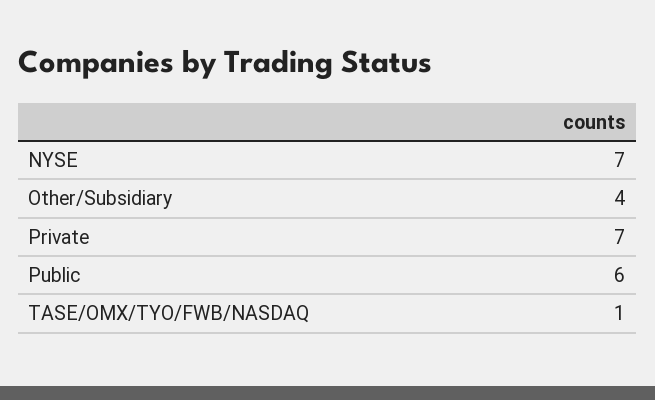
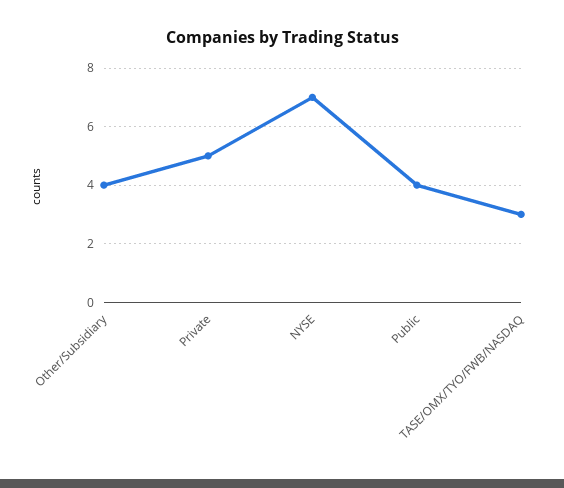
Private: 7 -> 5
Public: 6 -> 4
TASE/OMX/TYO/FWB/NASDAQ: 1 -> 3

